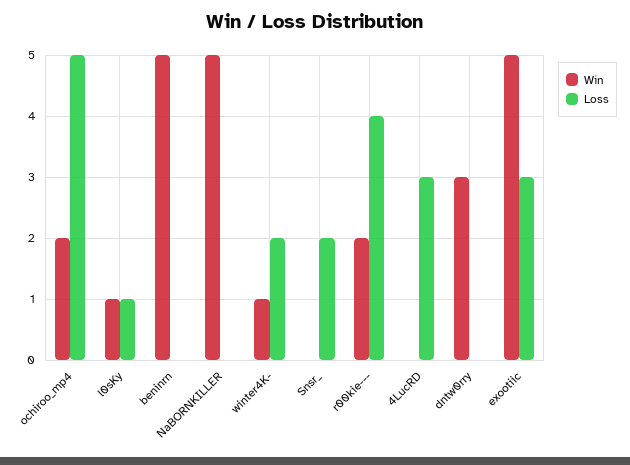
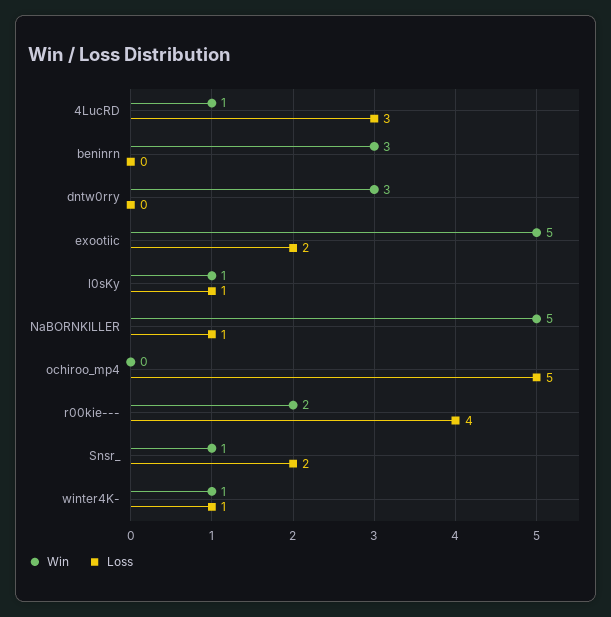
Win, ochiroo_mp4: 2 -> 0
Win, beninrn: 5 -> 3
Loss, NaBORNKILLER: 0 -> 1
Loss, winter4K-: 2 -> 1
Win, Snsr_: 0 -> 1
Win, 4LucRD: 0 -> 1
Loss, exootiic: 3 -> 2

